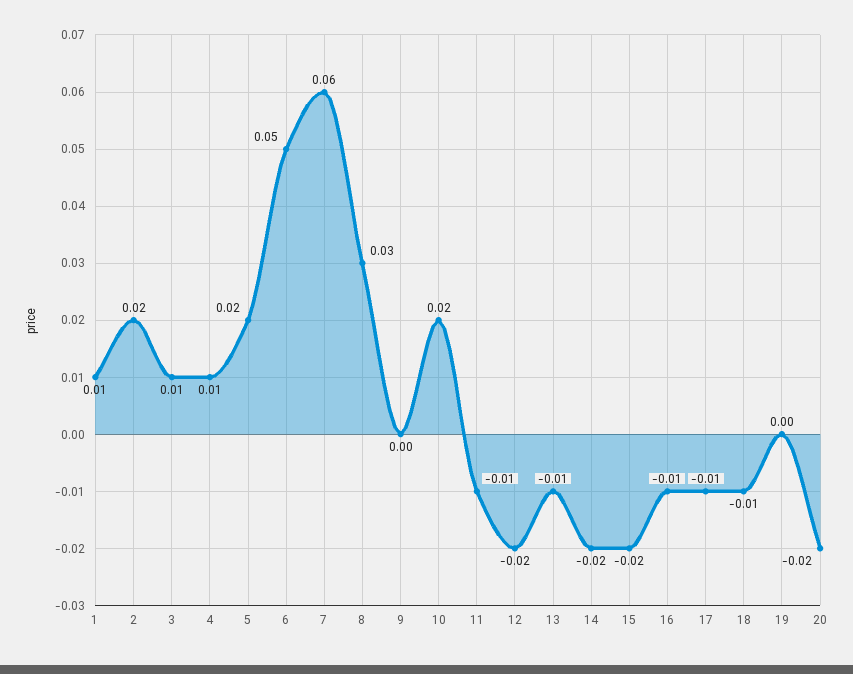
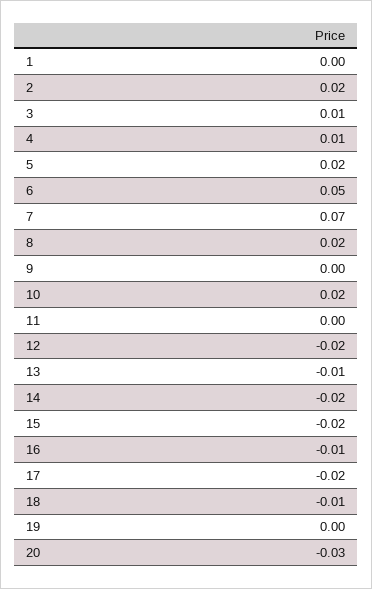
1: 0.01 -> 0
7: 0.06 -> 0.07
8: 0.03 -> 0.02
11: -0.01 -> 0
17: -0.01 -> -0.02
20: -0.02 -> -0.03

